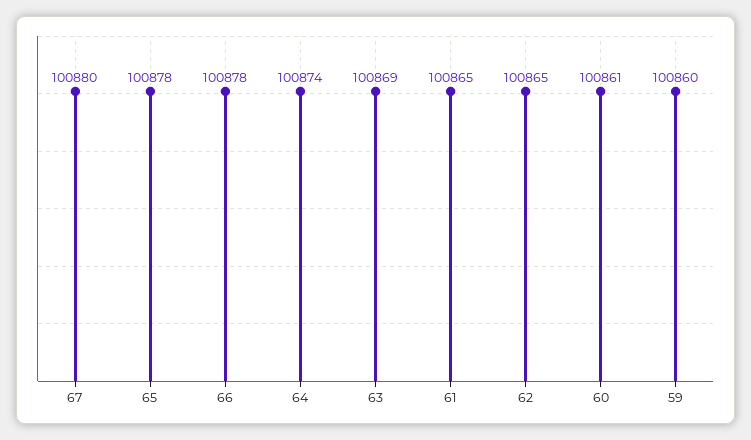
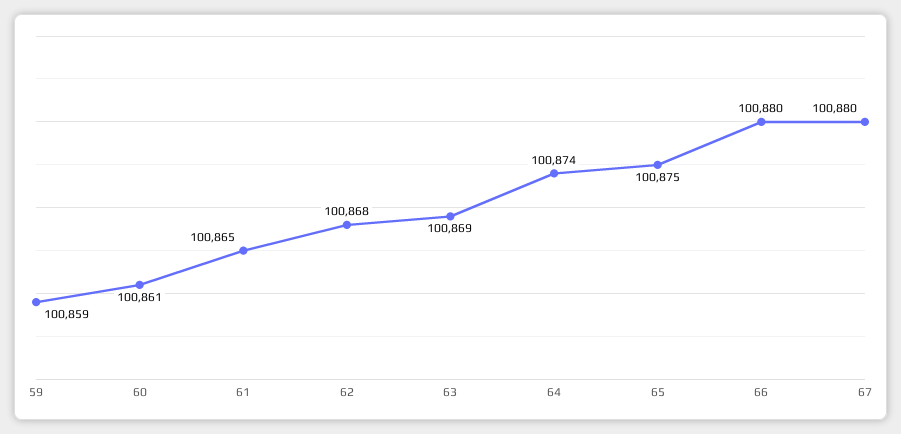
65: 100878 -> 100875
66: 100878 -> 100880
62: 100865 -> 100868
59: 100860 -> 100859

